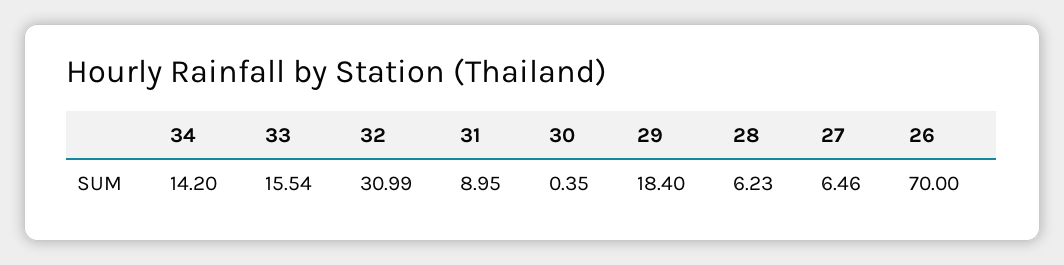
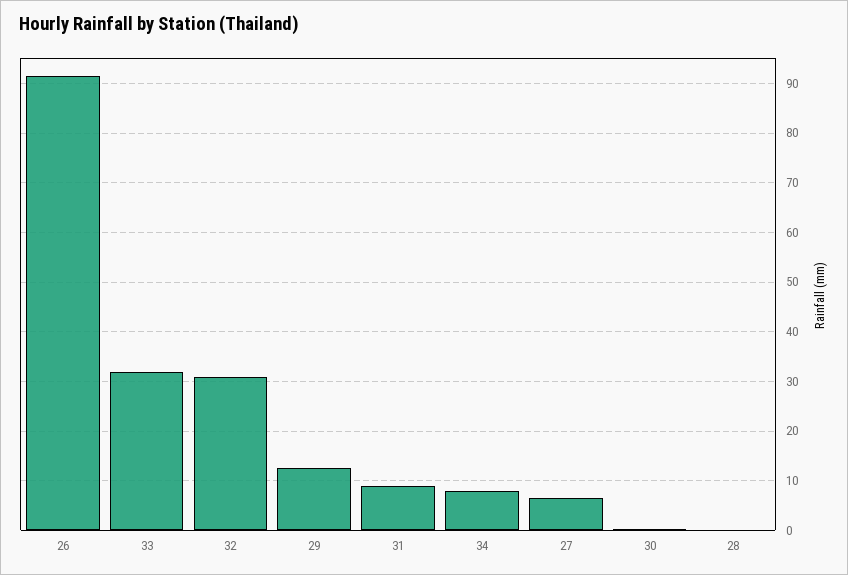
34: 14.2 -> 8
33: 15.54 -> 32
29: 18.4 -> 12
28: 6.23 -> 0
26: 70 -> 92

